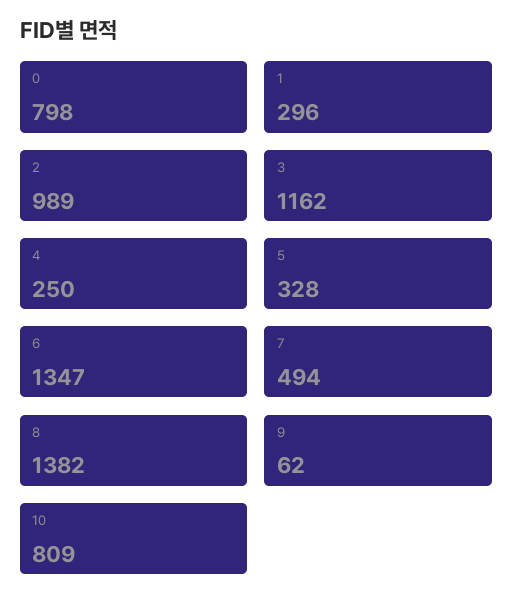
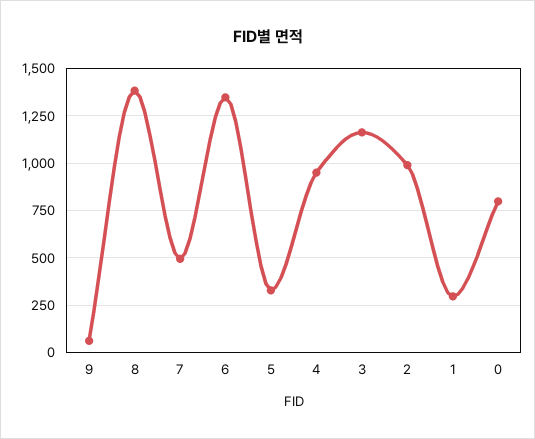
4: 250 -> 950
10: 809 -> none

